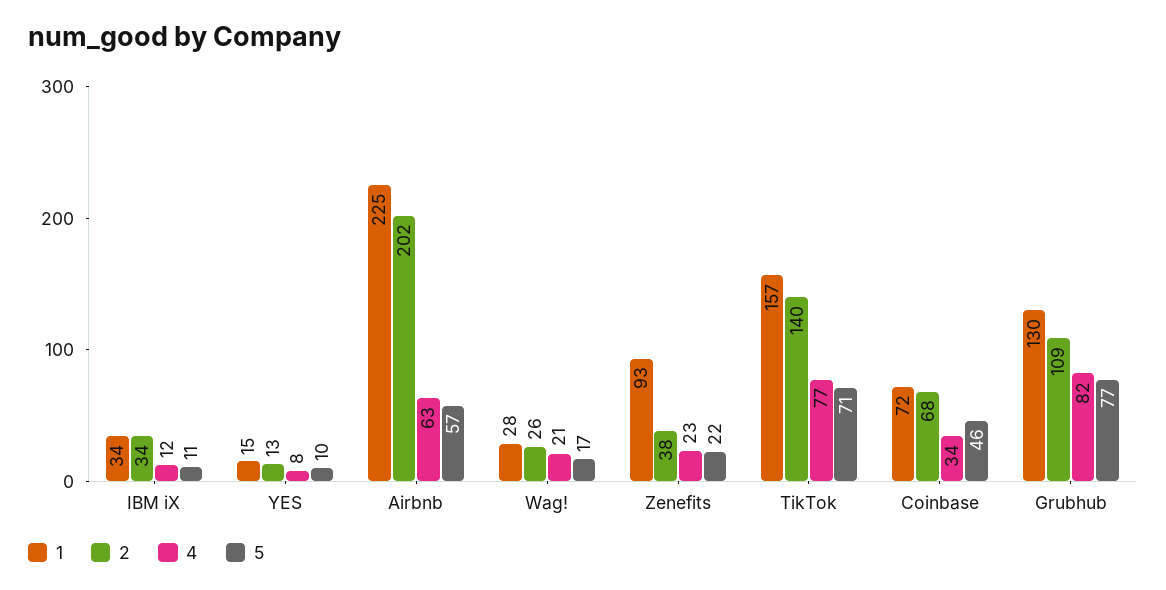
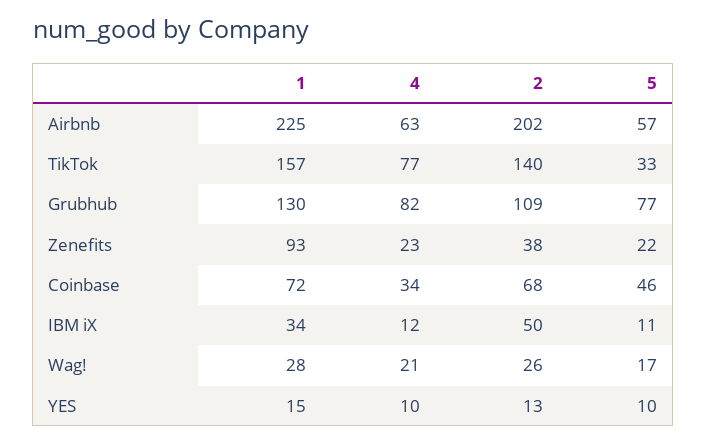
2, IBM iX: 34 -> 50
4, YES: 8 -> 10
5, TikTok: 71 -> 33

